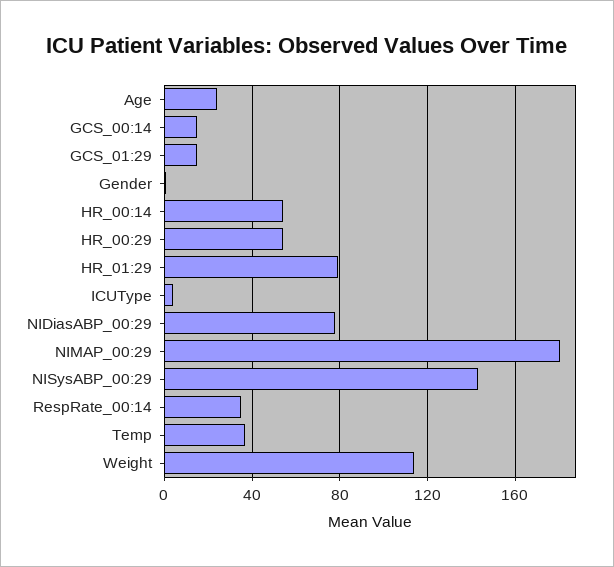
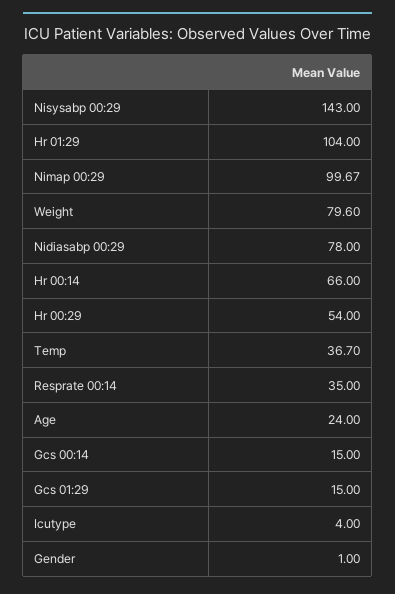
HR_00:14: 55 -> 66
HR_01:29: 80 -> 104
NIMAP_00:29: 180 -> 99.67
Weight: 115 -> 79.6

